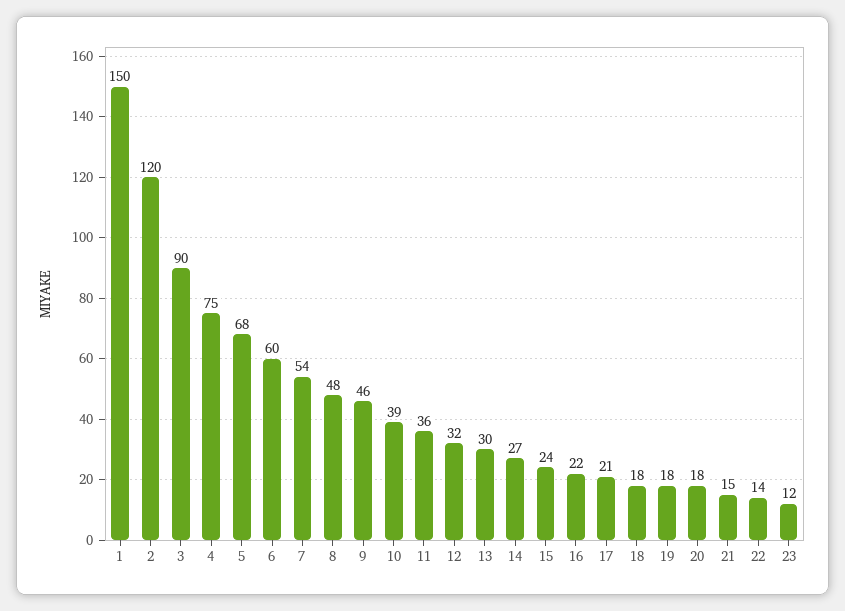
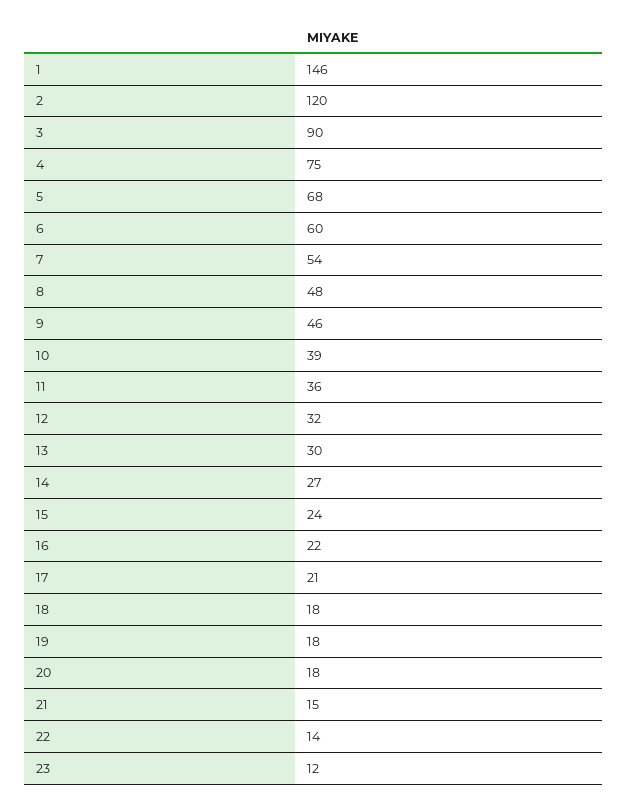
1: 150 -> 146

